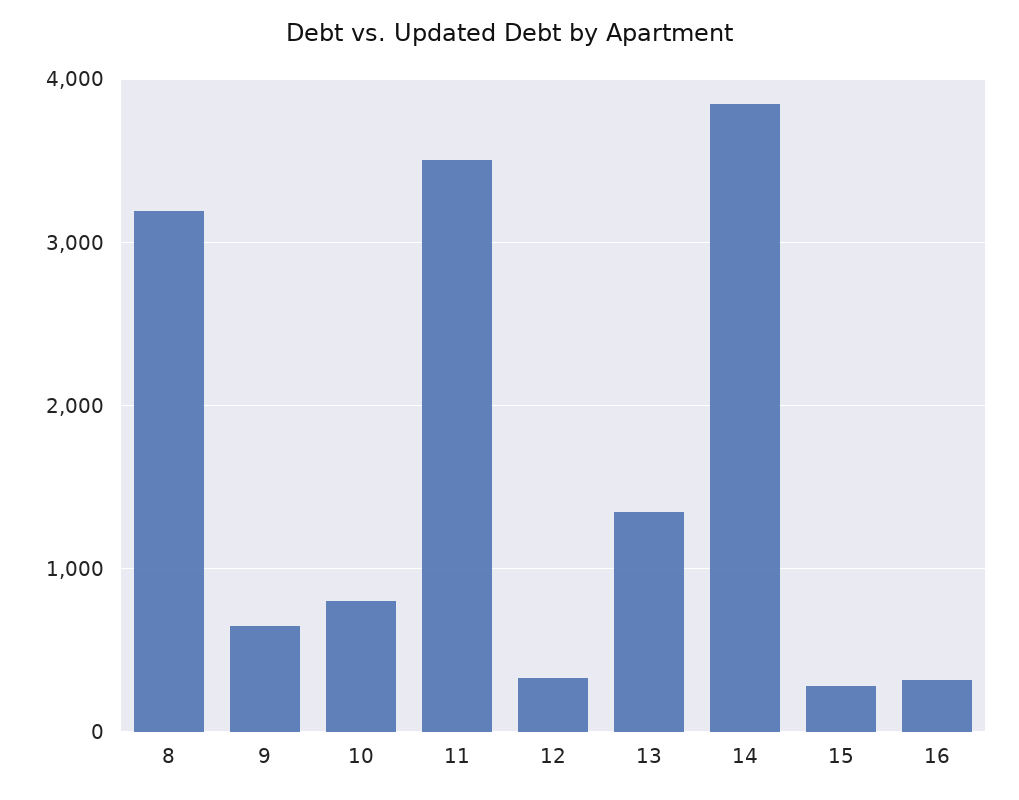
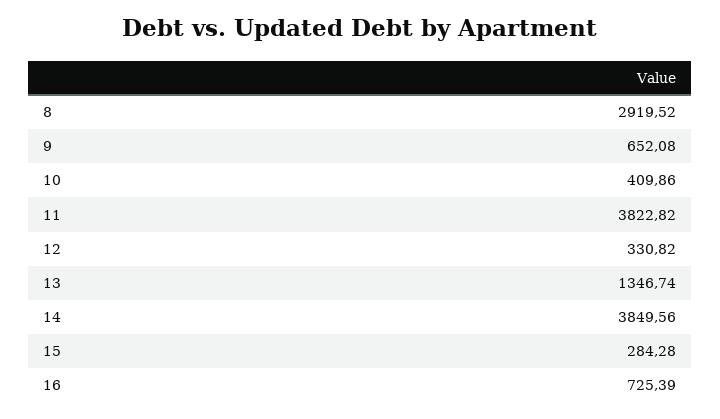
8: 3200 -> 2919.52
10: 800 -> 409.86
11: 3500 -> 3822.82
16: 300 -> 725.39

